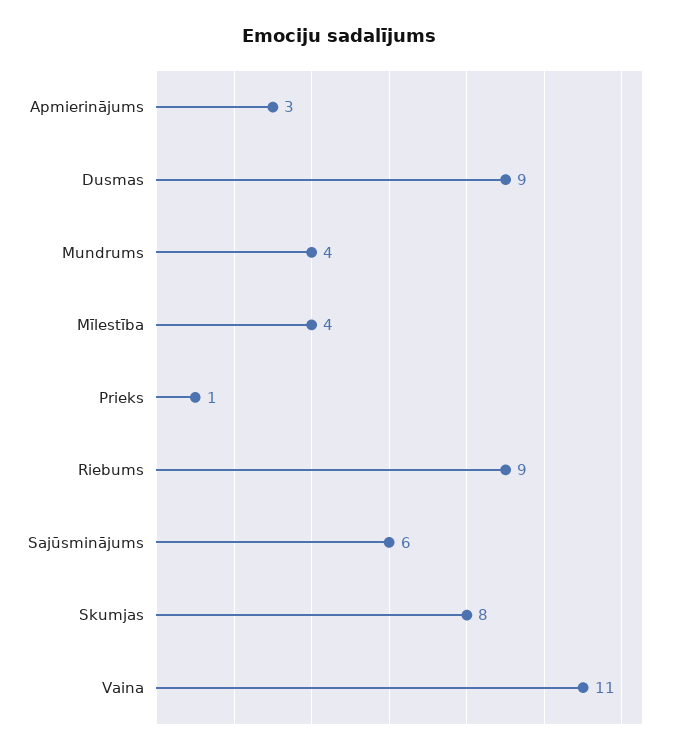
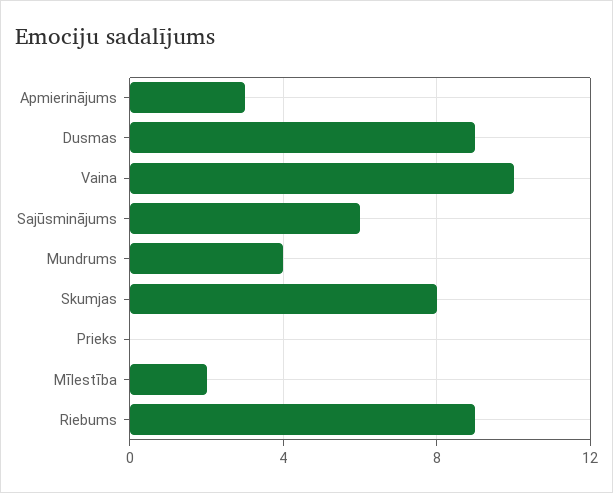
Mīlestība: 4 -> 2
Prieks: 1 -> 0
Vaina: 11 -> 10

